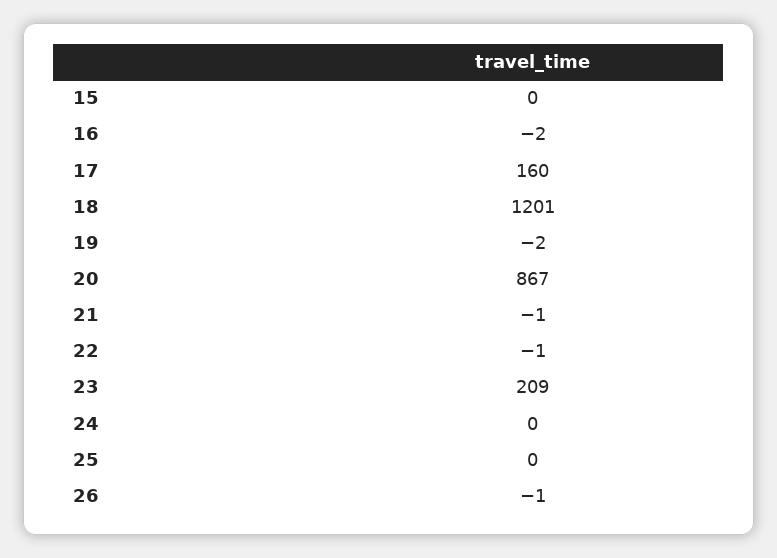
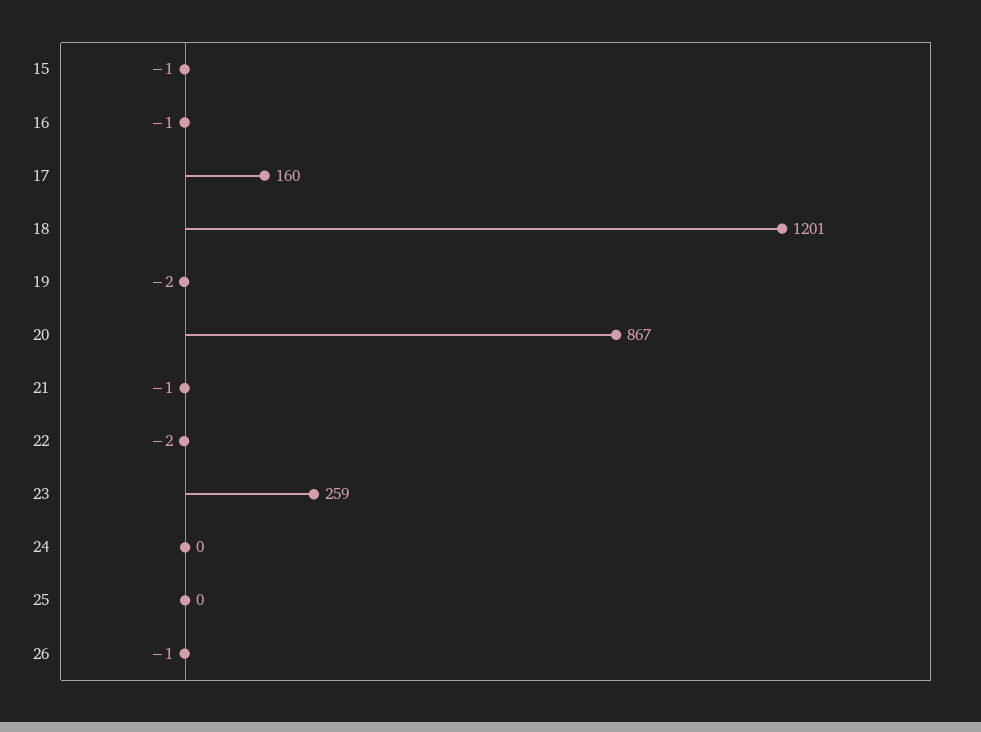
15: 0 -> -1
16: -2 -> -1
22: -1 -> -2
23: 209 -> 259

